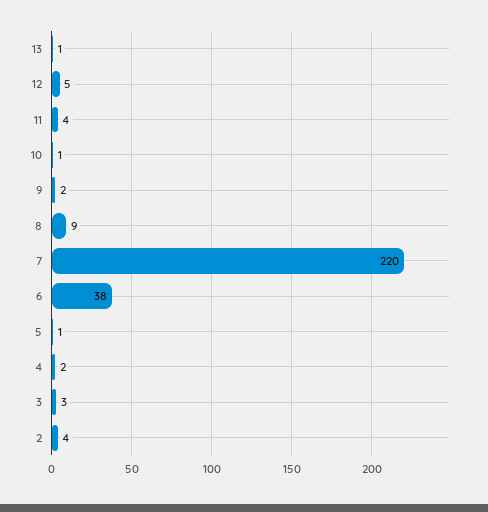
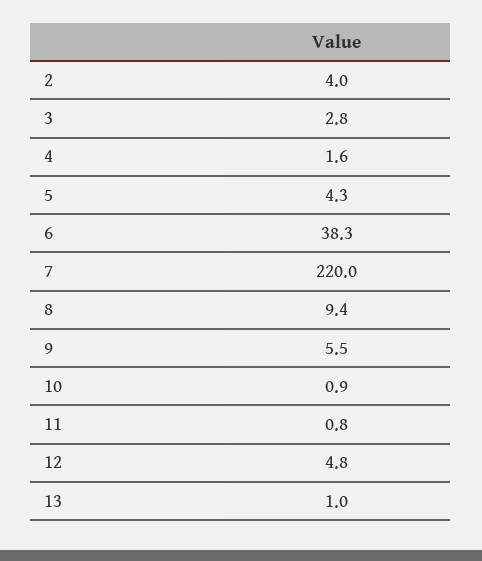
11: 4 -> 0.8
9: 2 -> 5.5
5: 1 -> 4.3

